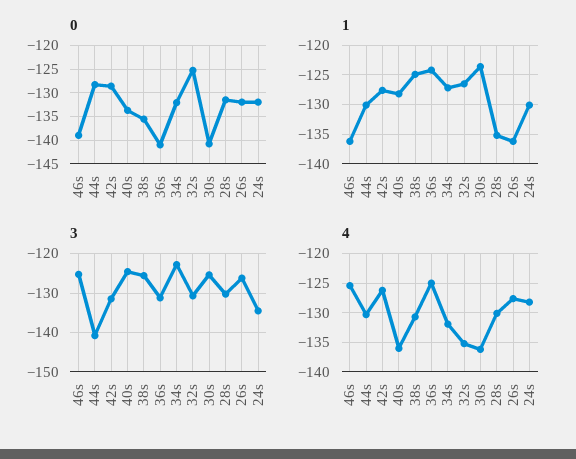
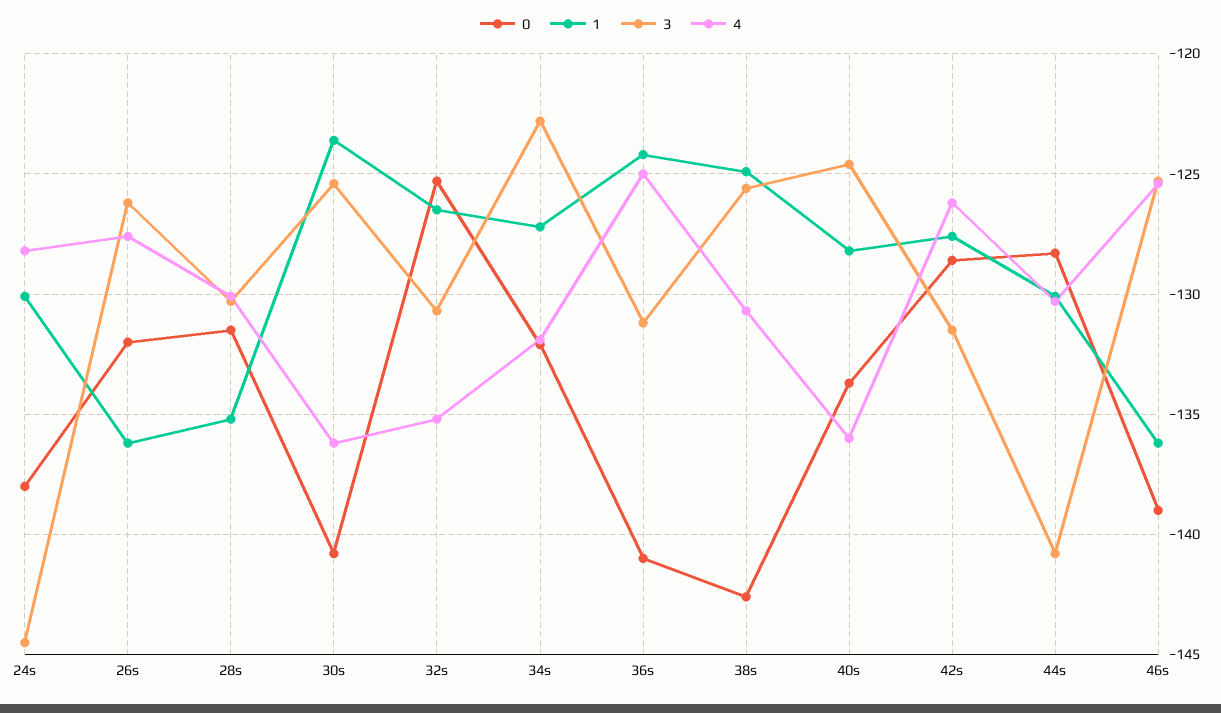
0, 38s: -135 -> -142.5
0, 24s: -132.5 -> -138
3, 24s: -134 -> -144.5

